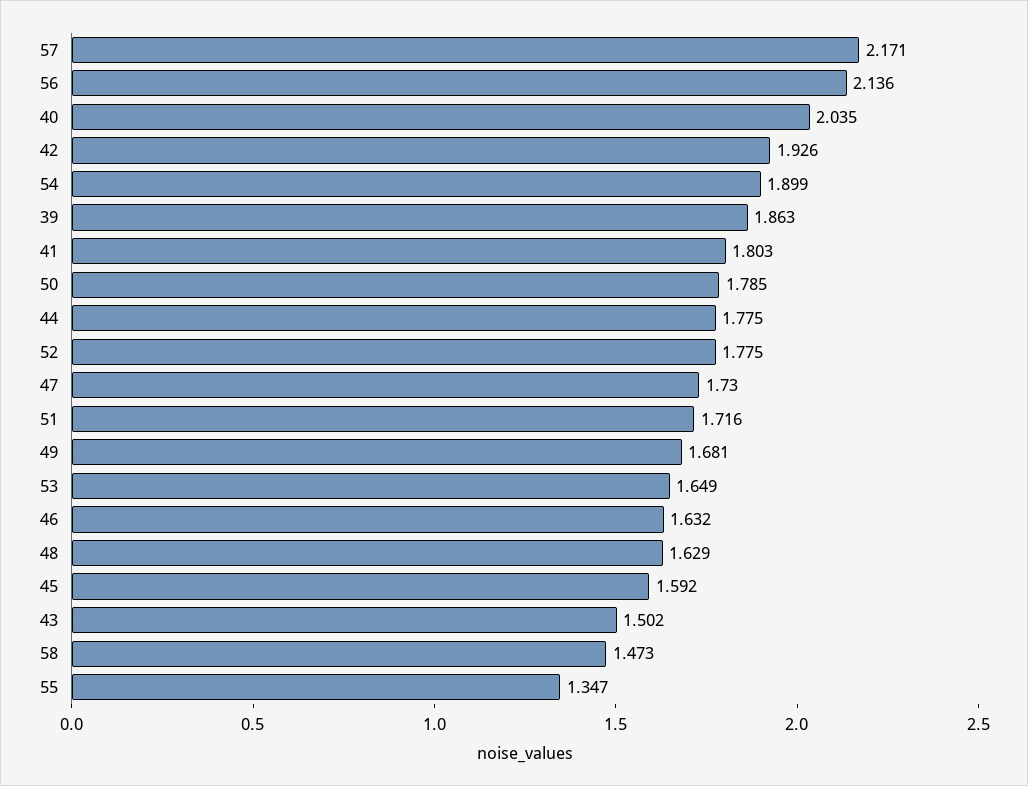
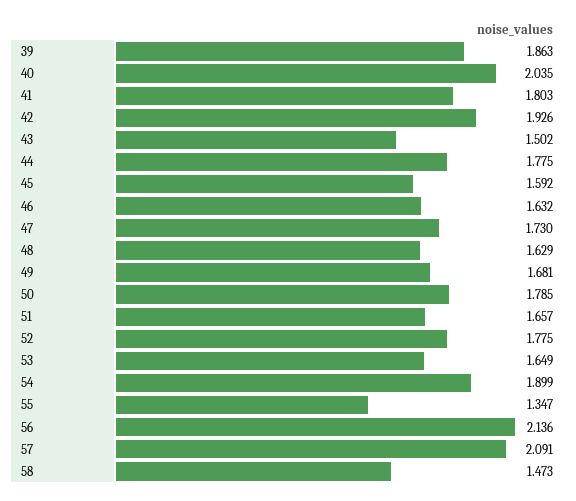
57: 2.171 -> 2.091
51: 1.716 -> 1.657

